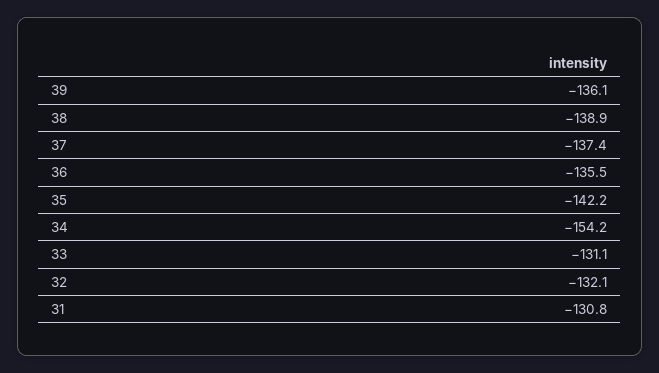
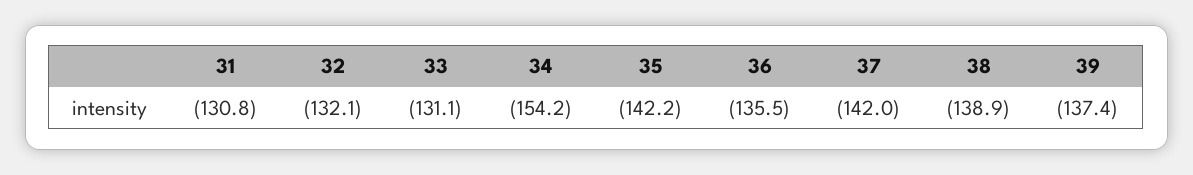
39: -136.1 -> -137.4
37: -137.4 -> -142

